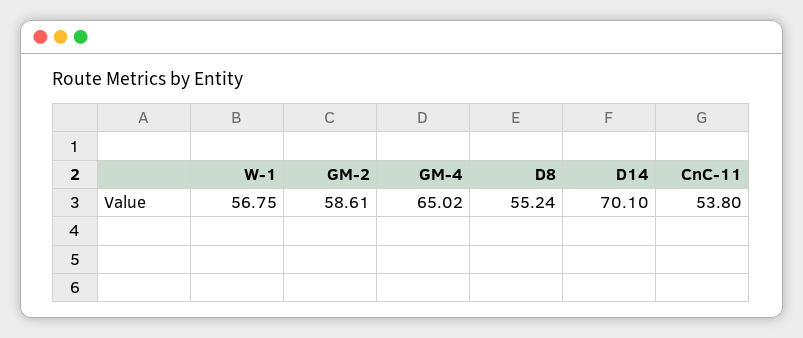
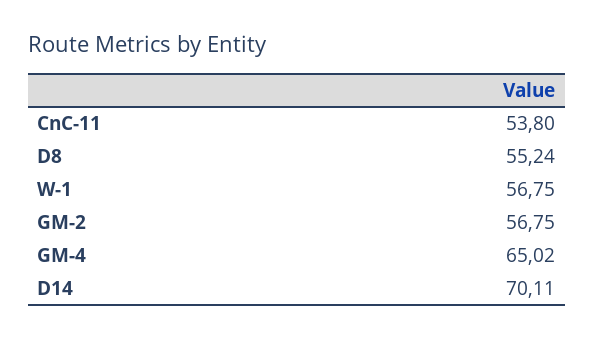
GM-2: 58.61 -> 56.75
D14: 70.1 -> 70.11

